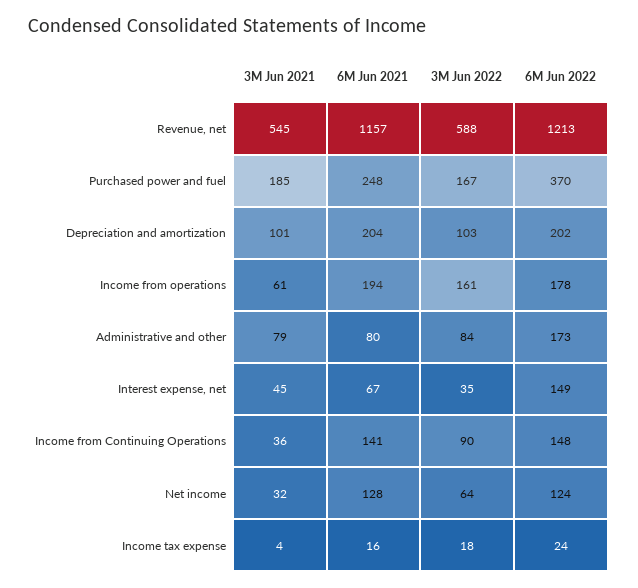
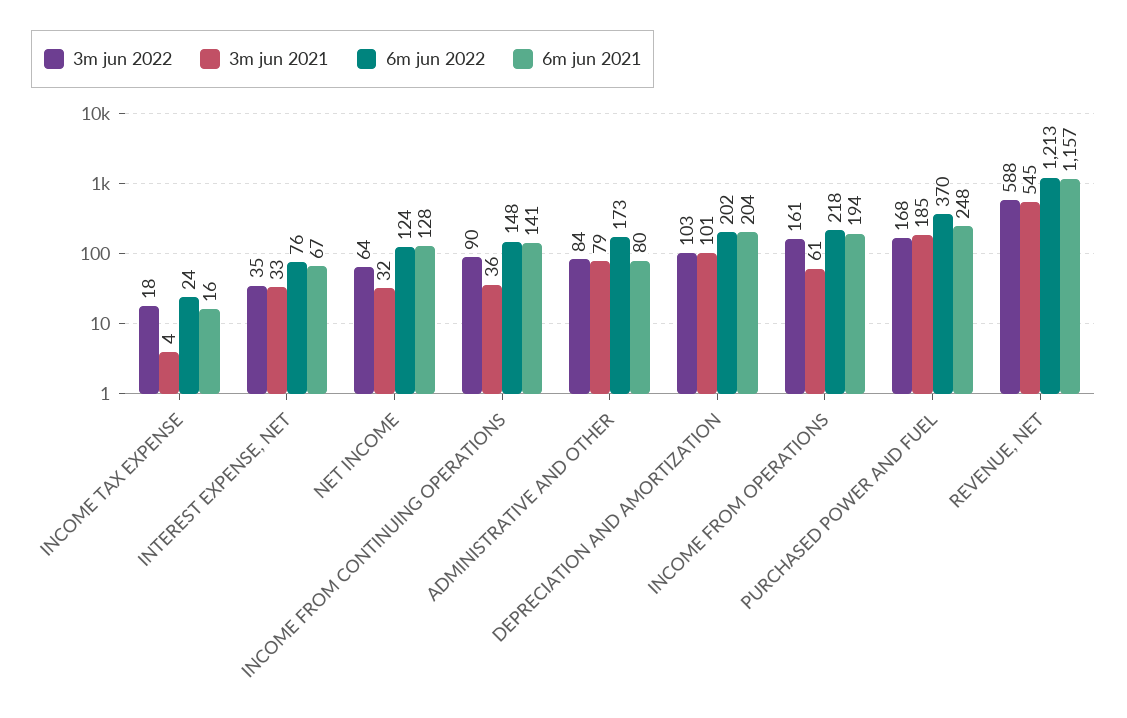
3M Jun 2022, Purchased power and fuel: 167 -> 168
6M Jun 2022, Income from operations: 178 -> 218
3M Jun 2021, Interest expense, net: 45 -> 33
6M Jun 2022, Interest expense, net: 149 -> 76

